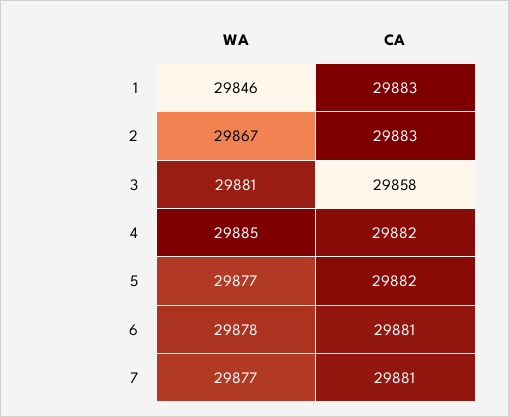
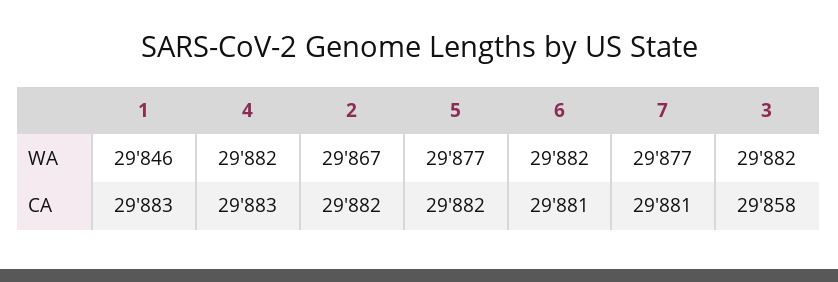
CA, 2: 29883 -> 29882
WA, 3: 29881 -> 29882
WA, 4: 29885 -> 29882
CA, 4: 29882 -> 29883
WA, 6: 29878 -> 29882

